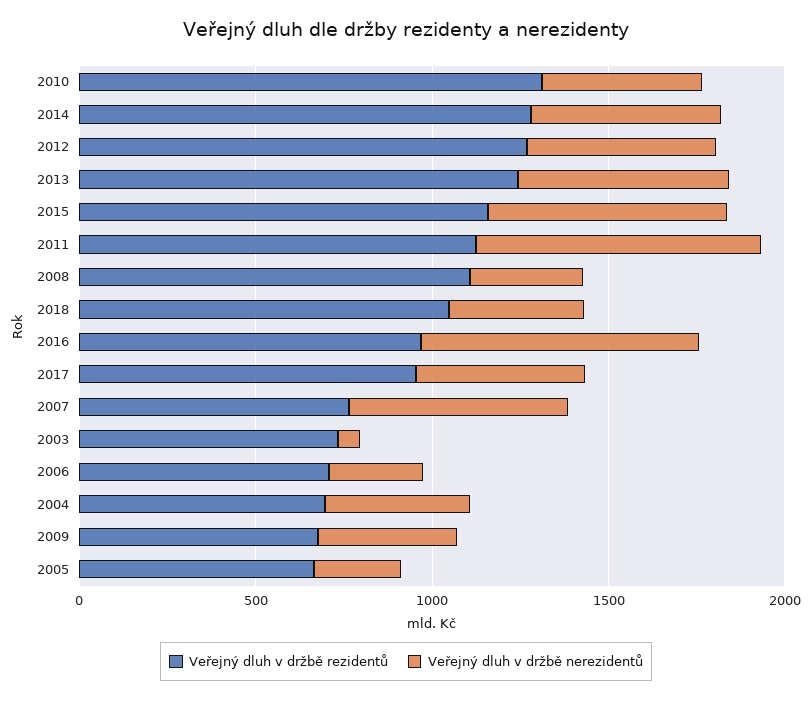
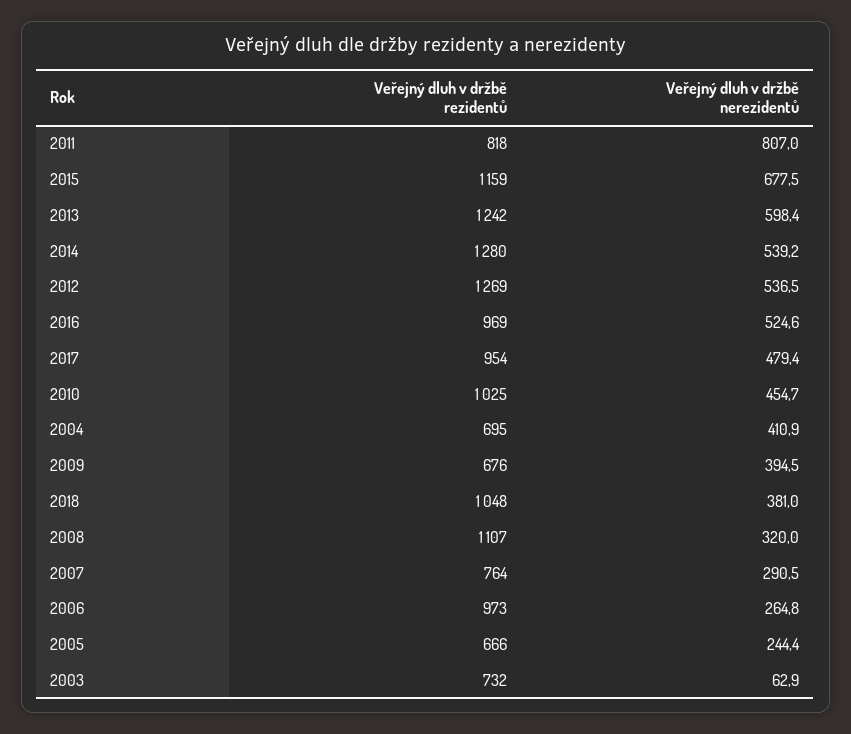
Veřejný dluh v držbě rezidentů, 2010: 1300 -> 1025
Veřejný dluh v držbě rezidentů, 2011: 1100 -> 818
Veřejný dluh v držbě nerezidentů, 2016: 800 -> 524.6
Veřejný dluh v držbě nerezidentů, 2007: 600 -> 290.5
Veřejný dluh v držbě rezidentů, 2006: 700 -> 973

